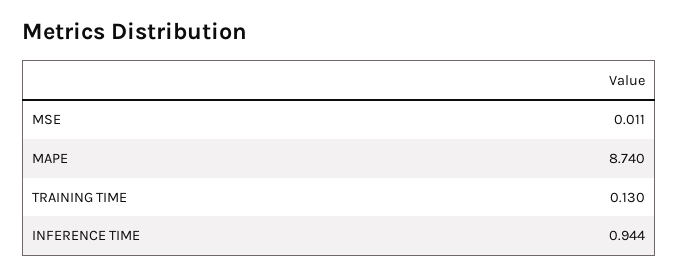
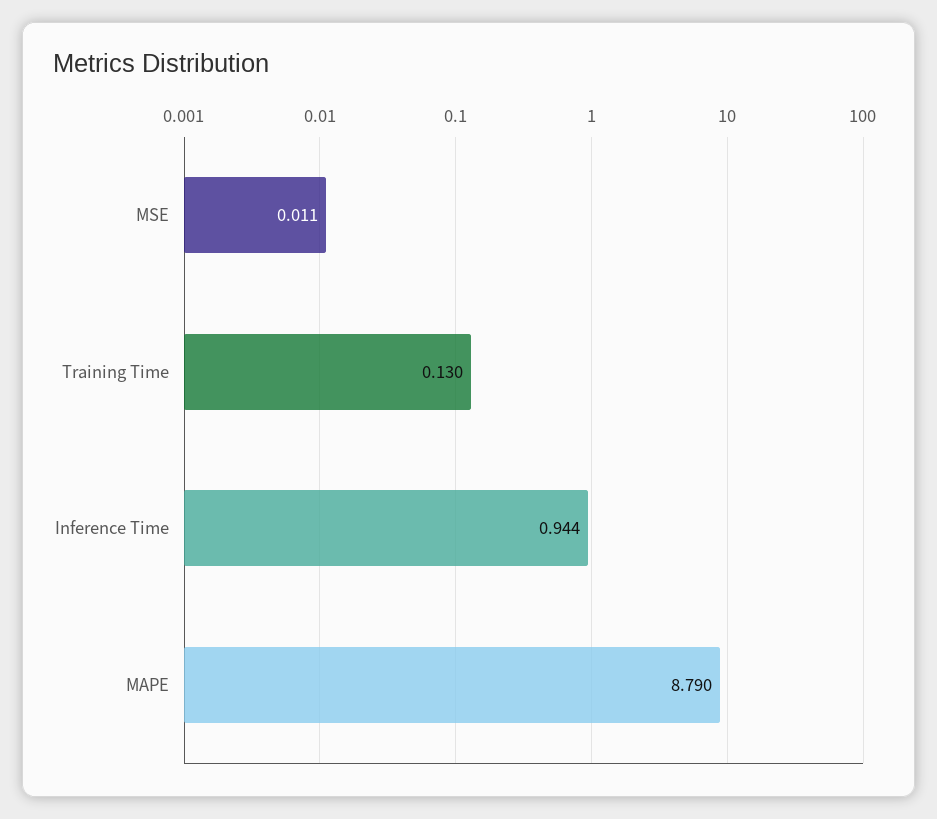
MAPE: 8.74 -> 8.79

